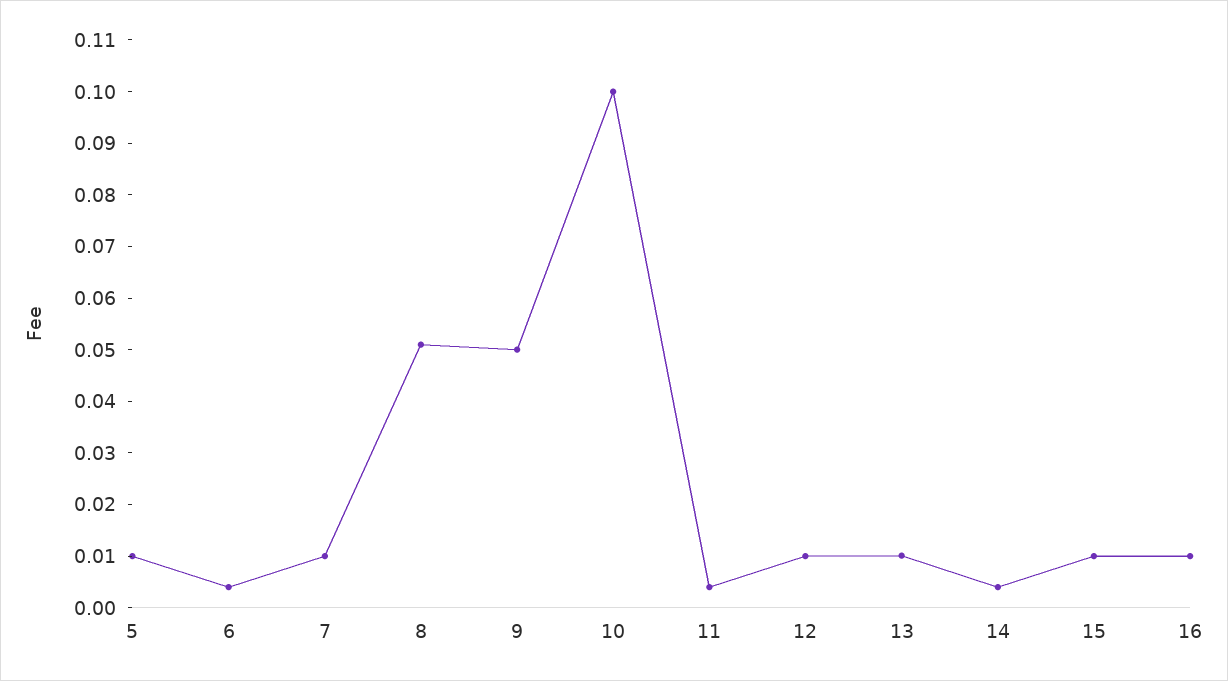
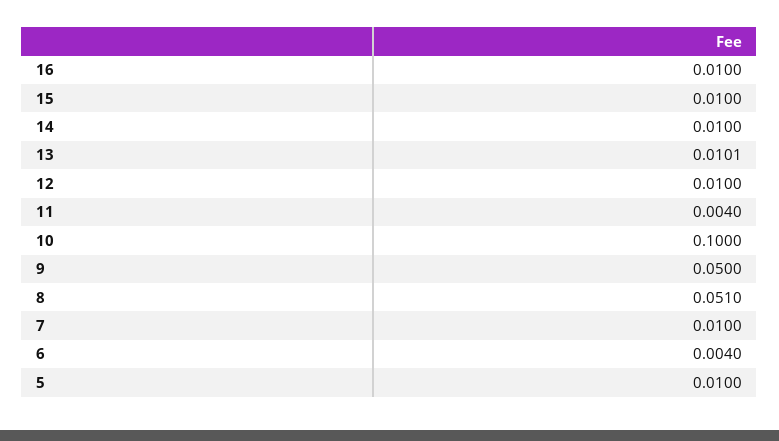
14: 0.004 -> 0.01

